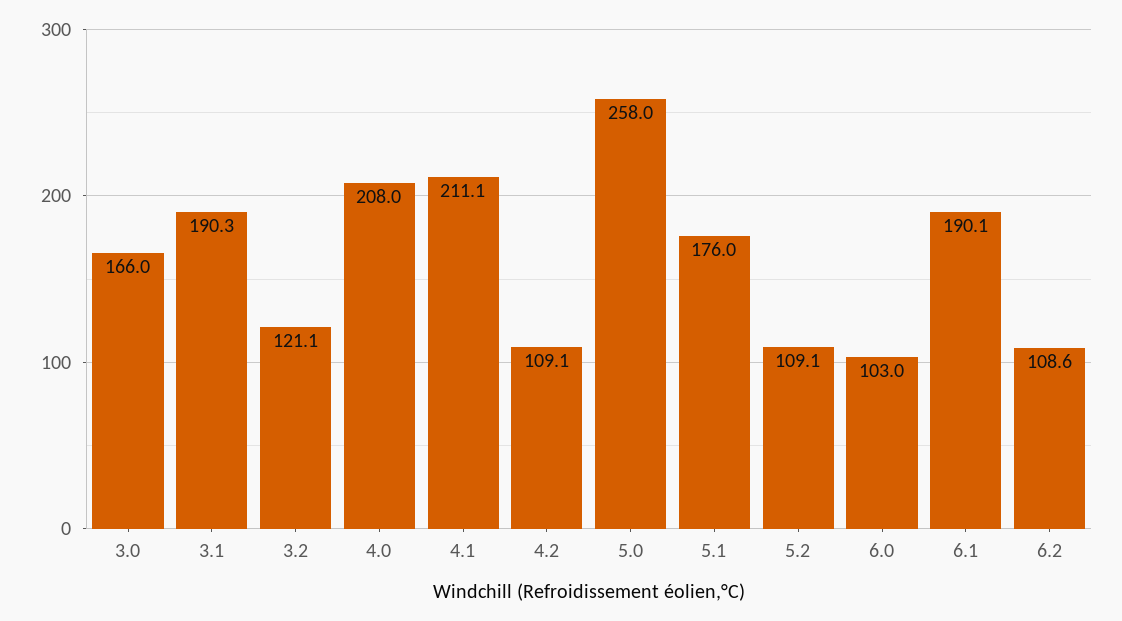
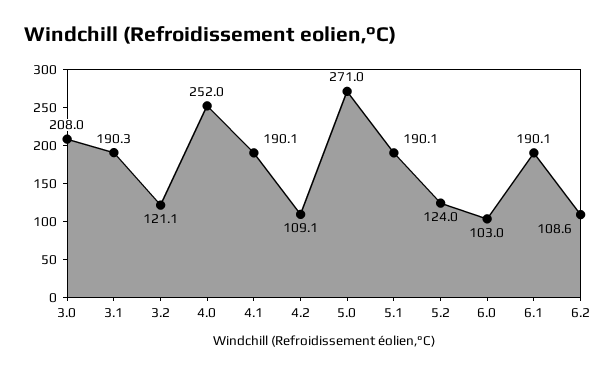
3.0: 166 -> 208
4.0: 208 -> 252
4.1: 211.1 -> 190.1
5.0: 258 -> 271
5.1: 176 -> 190.1
5.2: 109.1 -> 124

